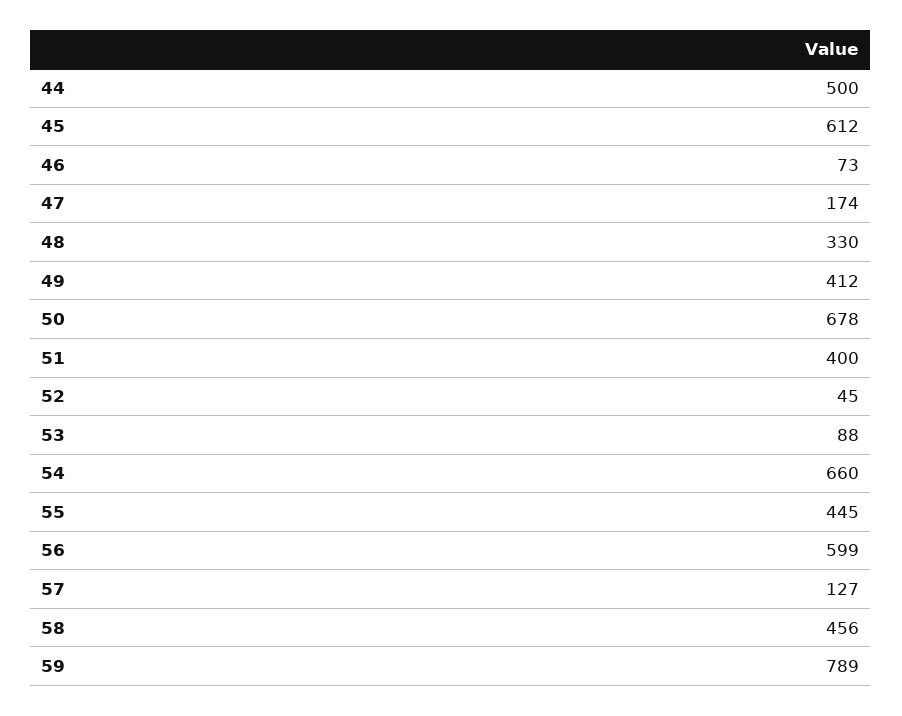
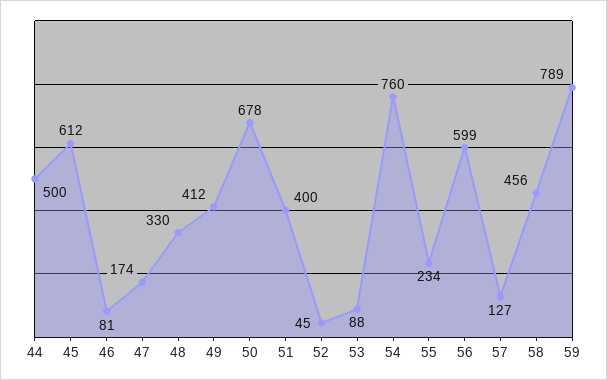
46: 73 -> 81
54: 660 -> 760
55: 445 -> 234

